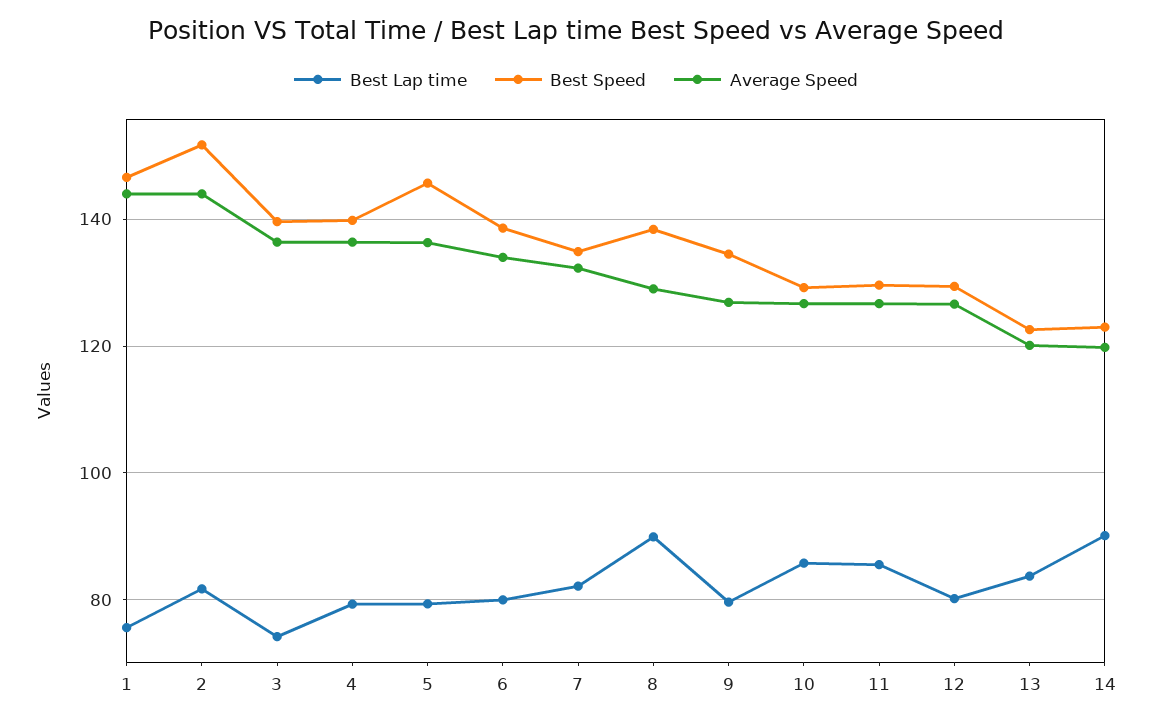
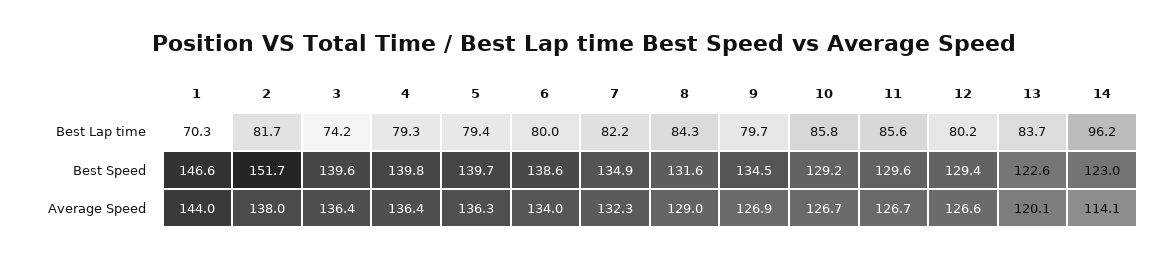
Best Lap time, 1: 76 -> 70.3
Average Speed, 2: 144 -> 138
Best Speed, 5: 146 -> 139.7
Best Lap time, 8: 90 -> 84.3
Best Speed, 8: 138 -> 131.6
Best Lap time, 14: 90 -> 96.2
Average Speed, 14: 120 -> 114.1

